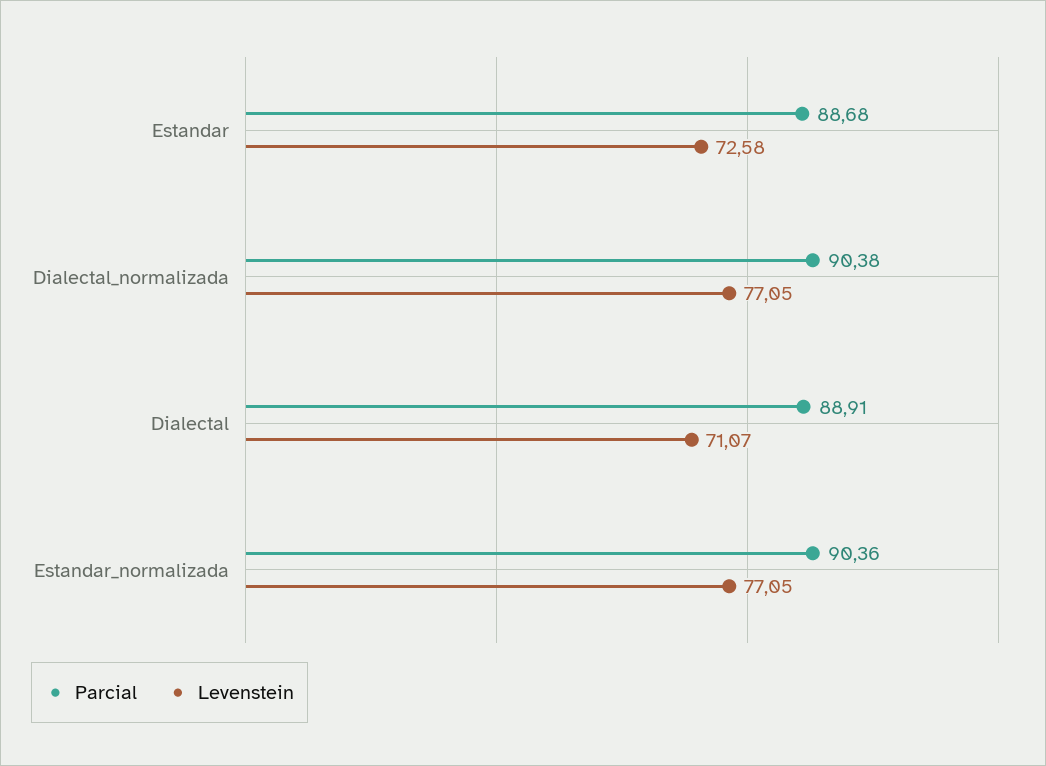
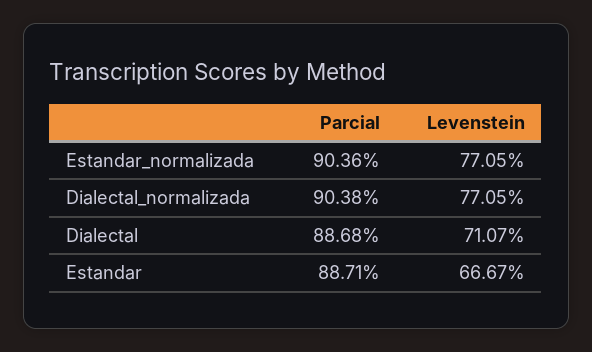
Parcial, Estandar: 88.68 -> 88.71
Levenstein, Estandar: 72.58 -> 66.67
Parcial, Dialectal: 88.91 -> 88.68

